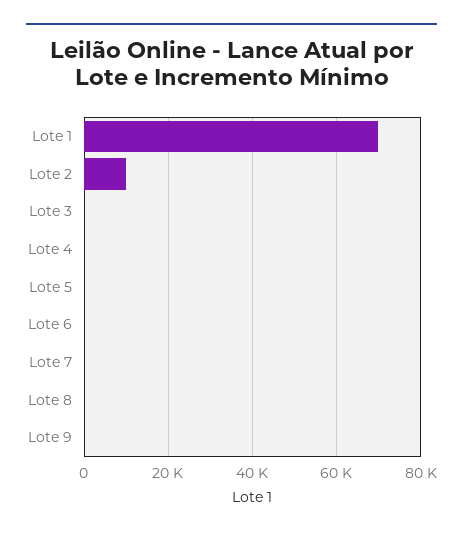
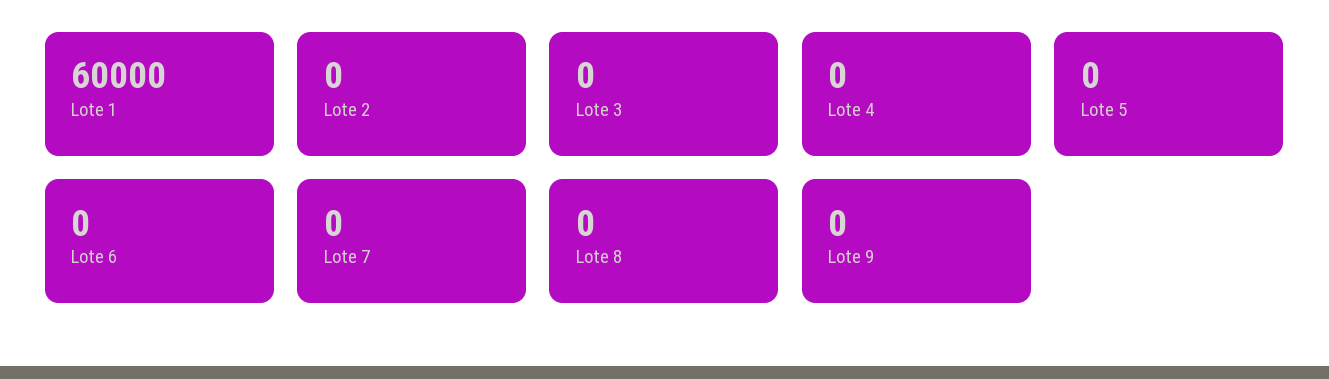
Lote 1: 70000 -> 60000
Lote 2: 10000 -> 0

